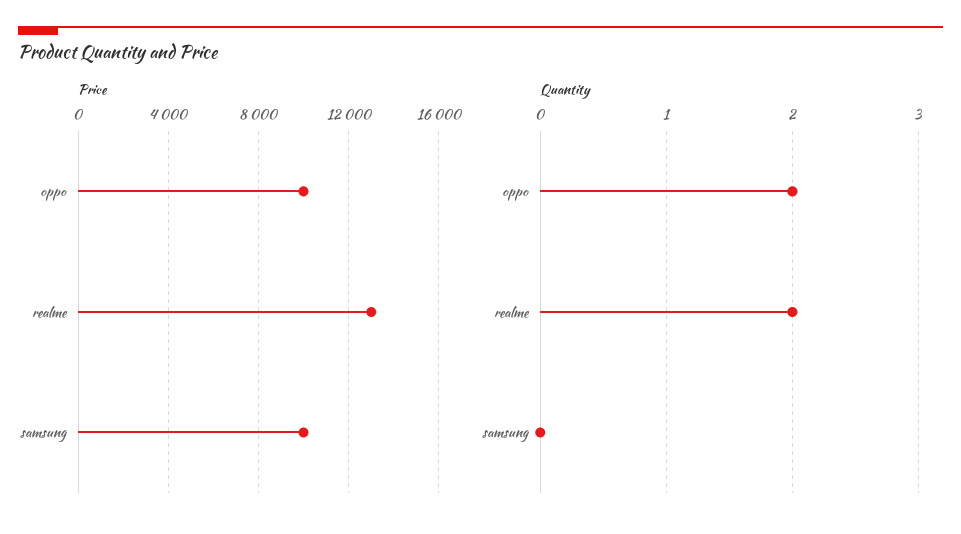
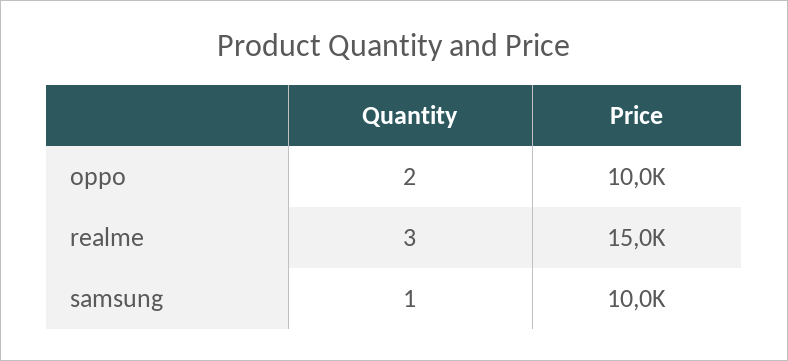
Price, realme: 13000 -> 15000
Quantity, realme: 2 -> 3
Quantity, samsung: 0 -> 1

